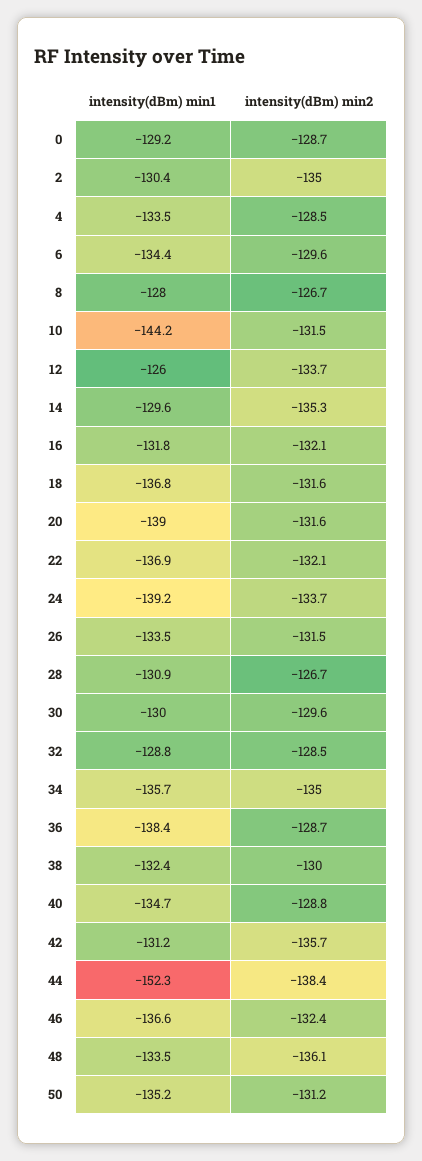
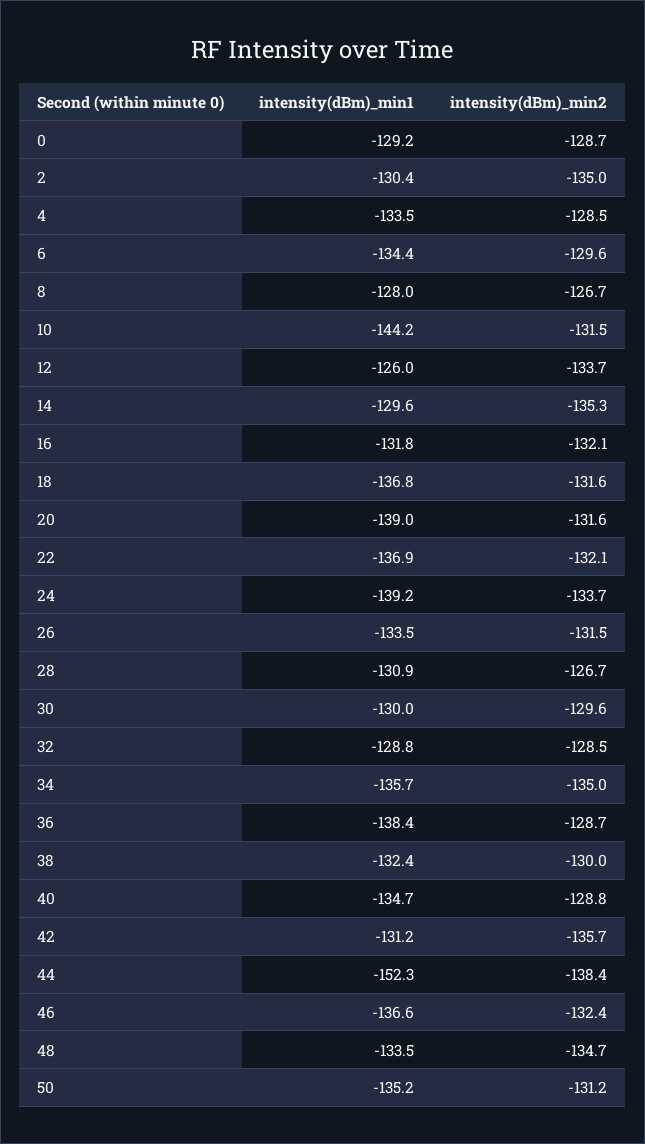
intensity(dBm) min2, 48: -136.1 -> -134.7

